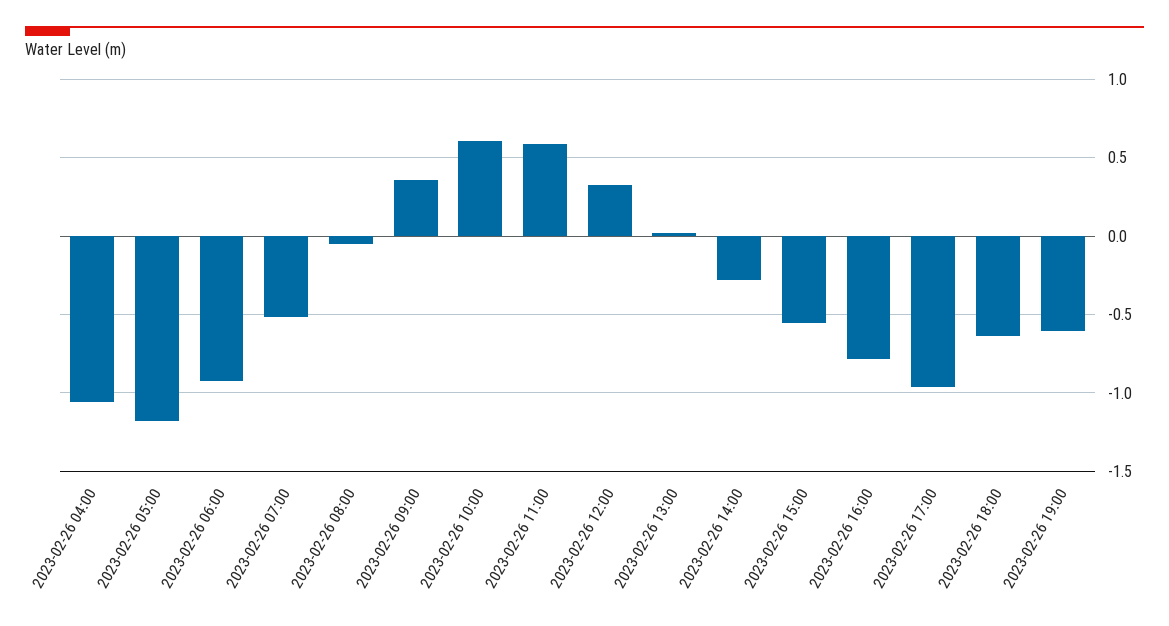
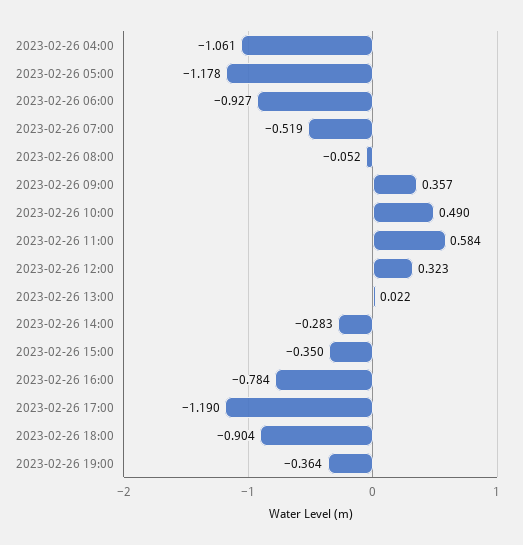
2023-02-26 10:00: 0.6 -> 0.49
2023-02-26 15:00: -0.55 -> -0.35
2023-02-26 17:00: -0.95 -> -1.19
2023-02-26 18:00: -0.65 -> -0.904
2023-02-26 19:00: -0.6 -> -0.364

